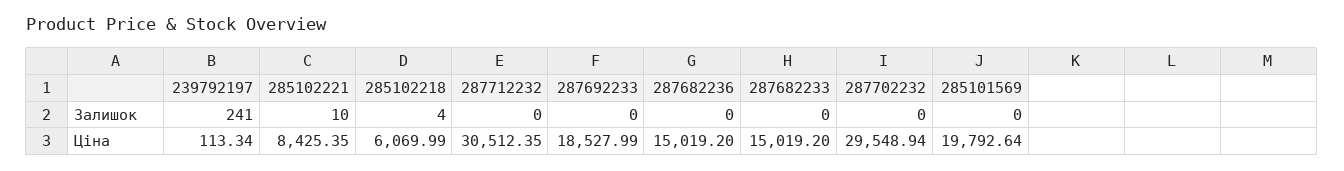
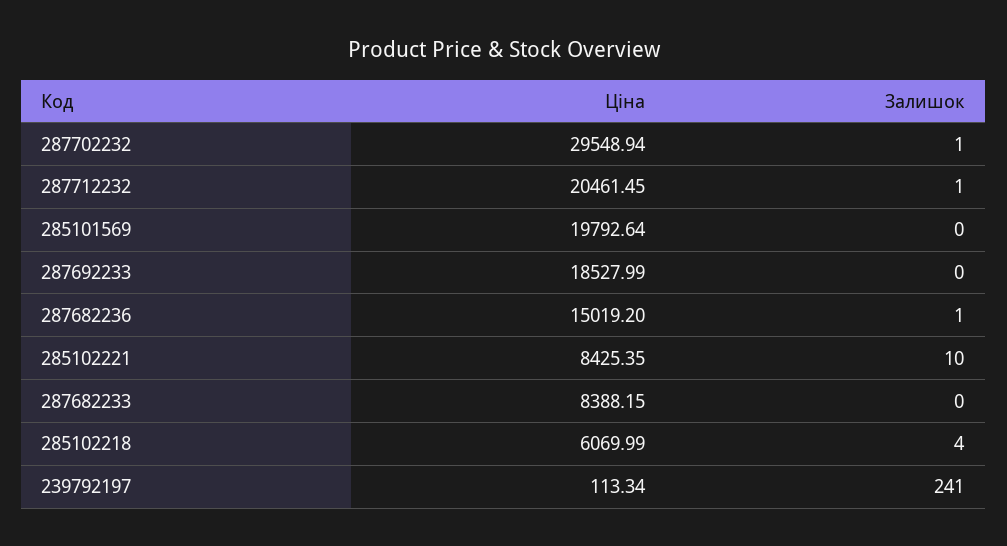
287712232, Залишок: 0 -> 1
287682236, Залишок: 0 -> 1
287702232, Залишок: 0 -> 1
287712232, Ціна: 30512.35 -> 20461.45
287682233, Ціна: 15019.2 -> 8388.15

